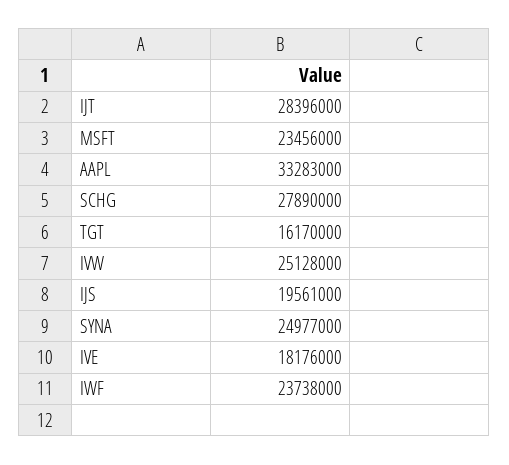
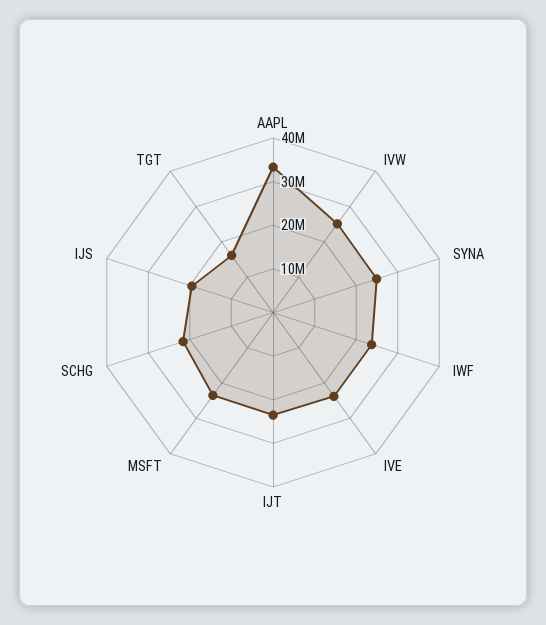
IJT: 28396000 -> 24000000
SCHG: 27890000 -> 22000000
IVE: 18176000 -> 24000000

